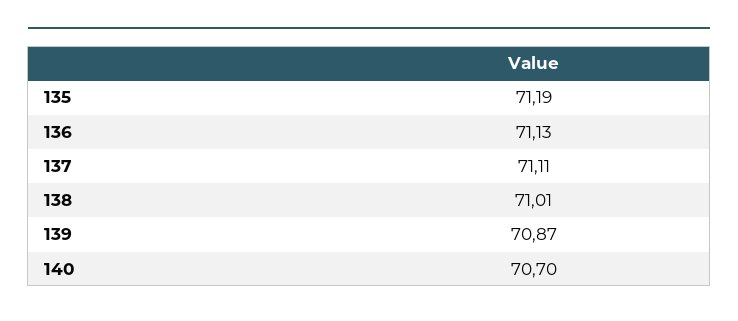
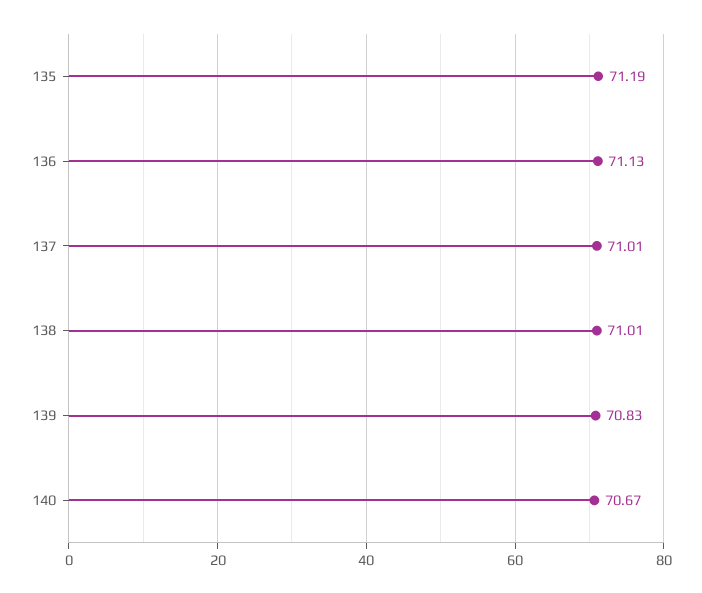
137: 71.11 -> 71.01
139: 70.87 -> 70.83
140: 70.7 -> 70.67

